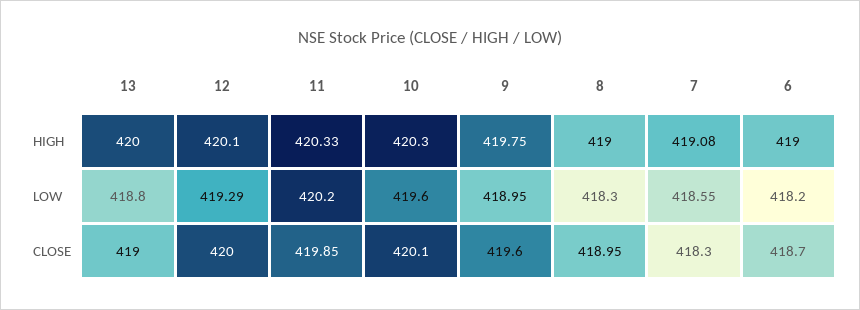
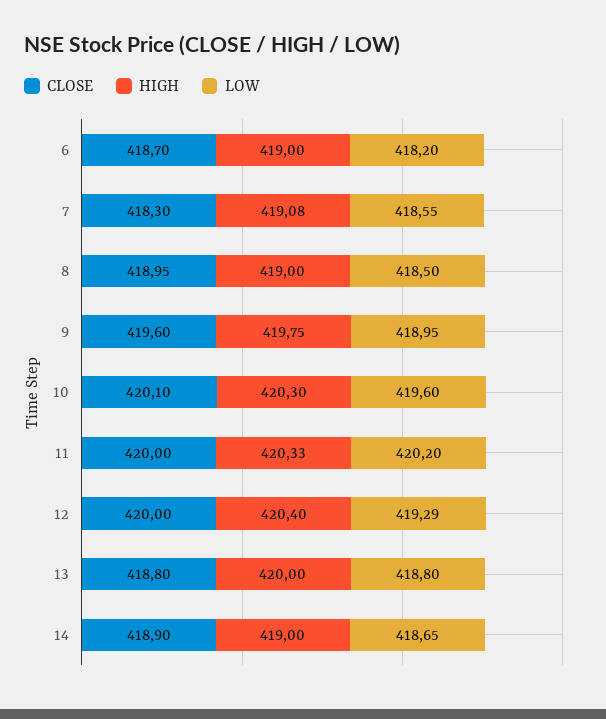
HIGH, 12: 420.1 -> 420.4
LOW, 8: 418.3 -> 418.5
CLOSE, 13: 419 -> 418.8
CLOSE, 11: 419.85 -> 420
CLOSE, 14: none -> 418.9
HIGH, 14: none -> 419
LOW, 14: none -> 418.65

